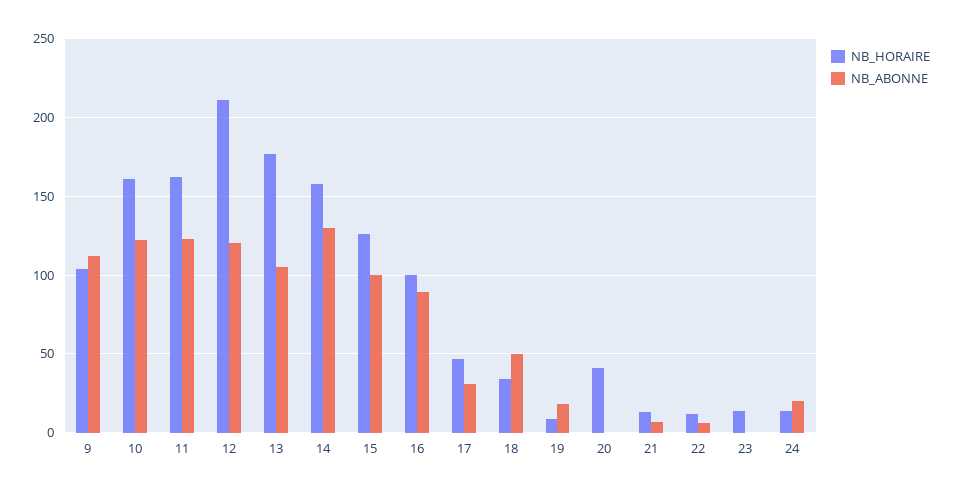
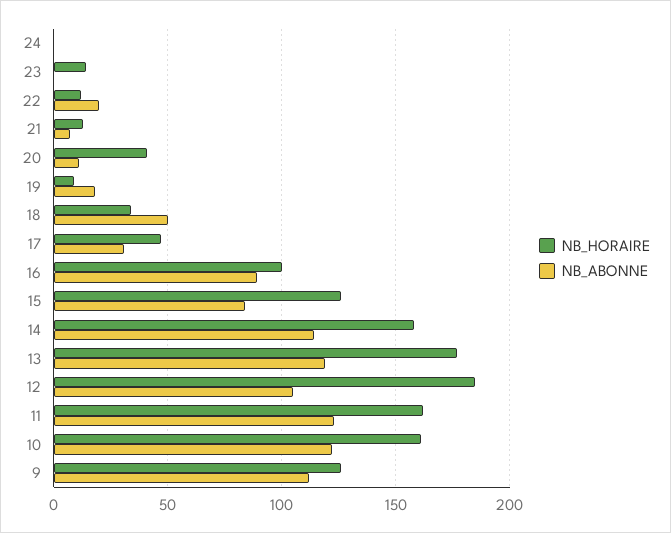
NB_HORAIRE, 9: 105 -> 125
NB_HORAIRE, 12: 210 -> 185
NB_ABONNE, 12: 120 -> 105
NB_ABONNE, 13: 105 -> 120
NB_ABONNE, 14: 130 -> 115
NB_ABONNE, 15: 100 -> 85
NB_ABONNE, 20: 0 -> 10
NB_ABONNE, 22: 5 -> 20
NB_HORAIRE, 24: 15 -> 0
NB_ABONNE, 24: 20 -> 0

